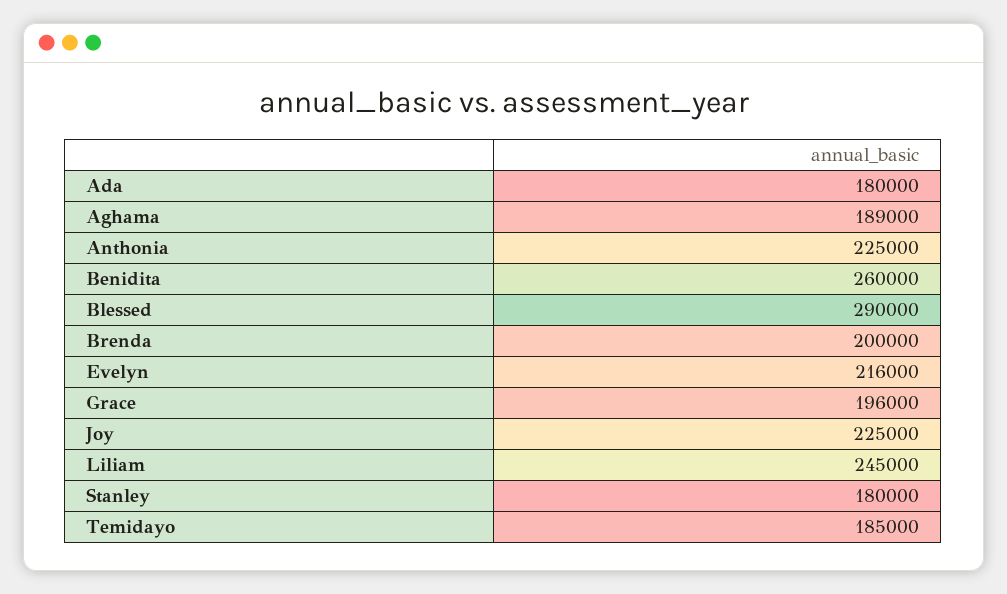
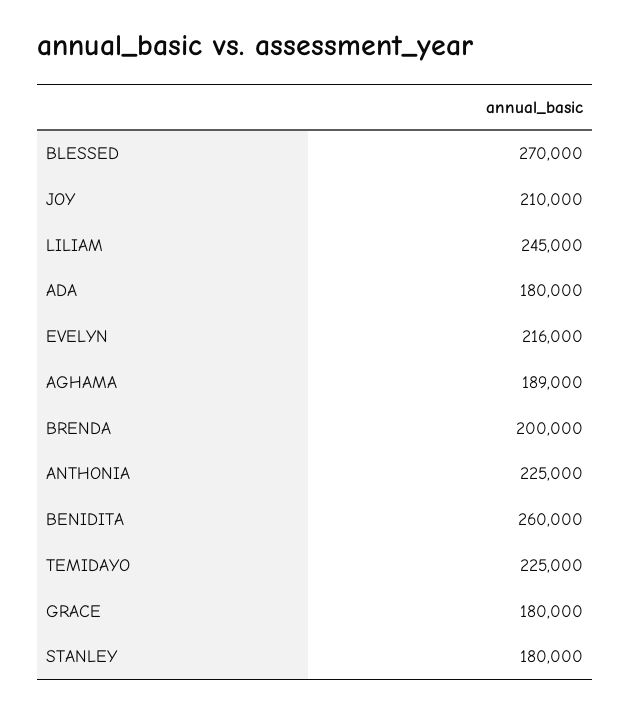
Blessed: 290000 -> 270000
Grace: 196000 -> 180000
Joy: 225000 -> 210000
Temidayo: 185000 -> 225000

